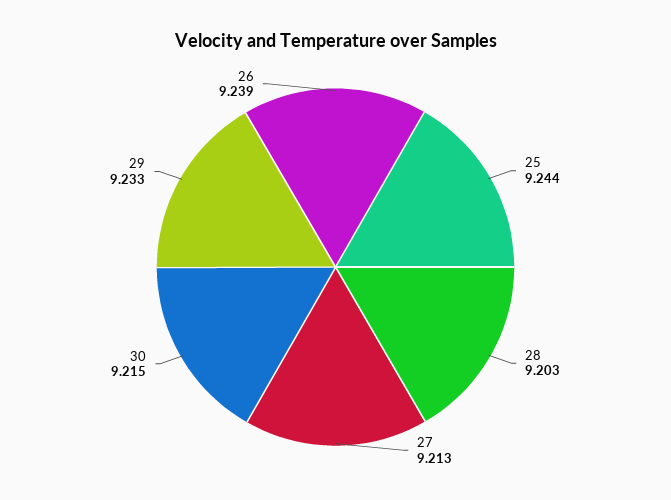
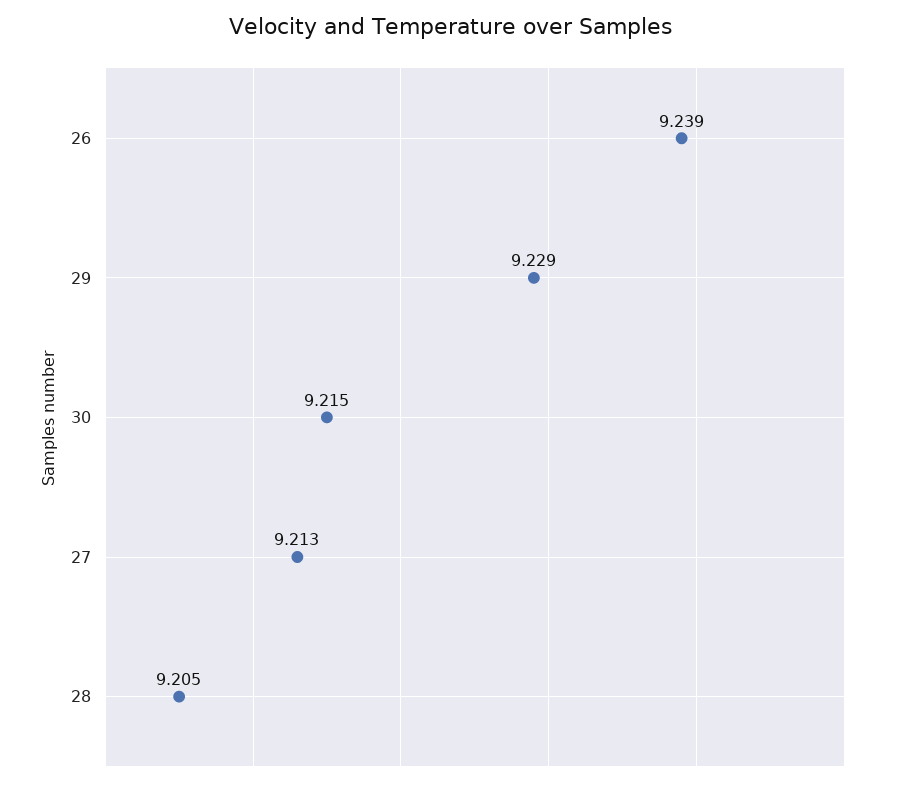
25: 9.244 -> none
28: 9.203 -> 9.205
29: 9.233 -> 9.229

